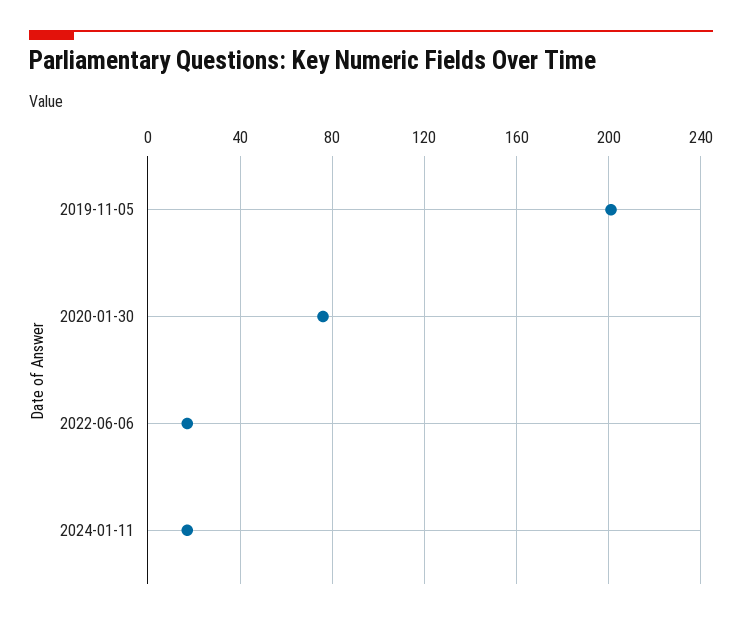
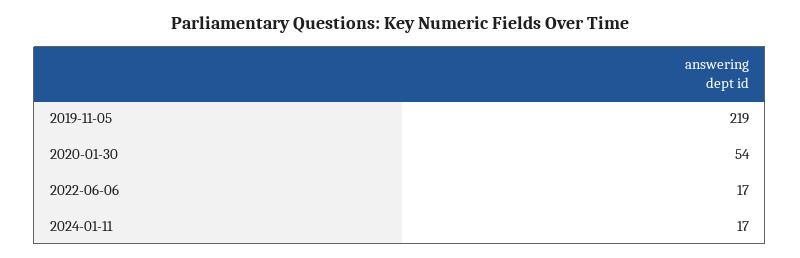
2019-11-05: 200 -> 219
2020-01-30: 75 -> 54

